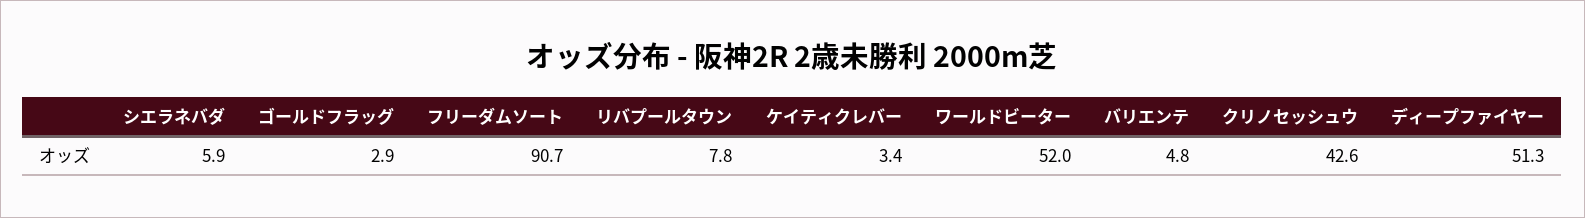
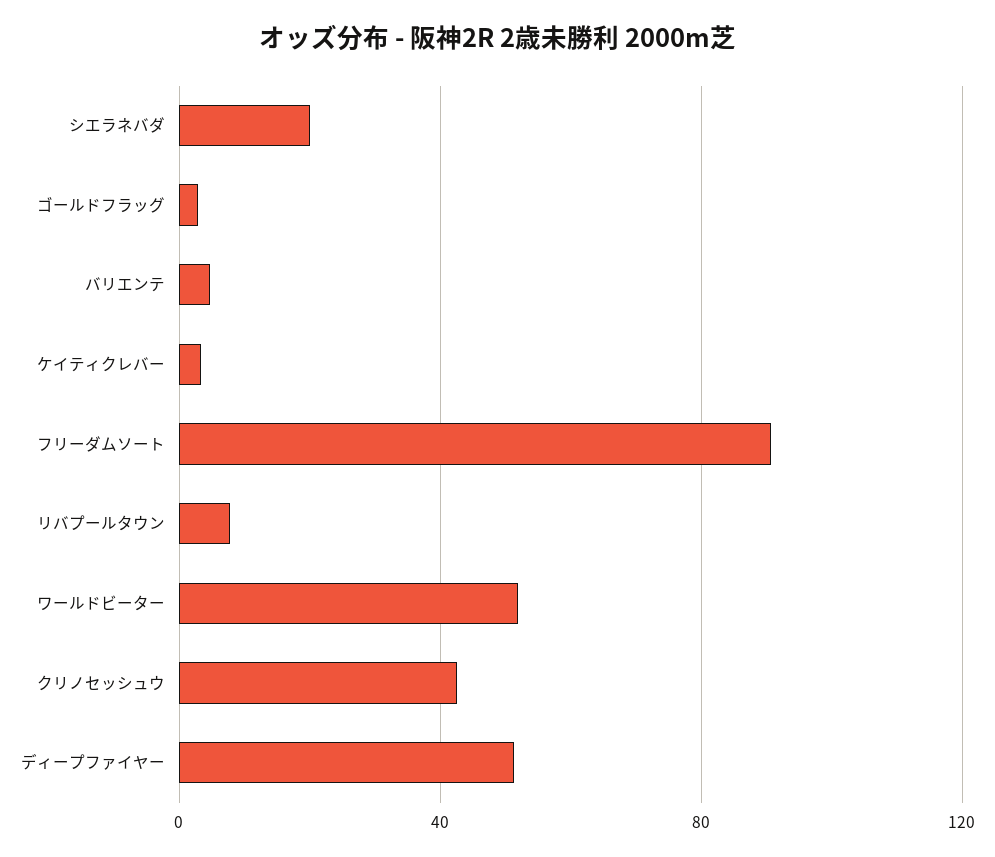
シエラネバダ: 5.9 -> 20

